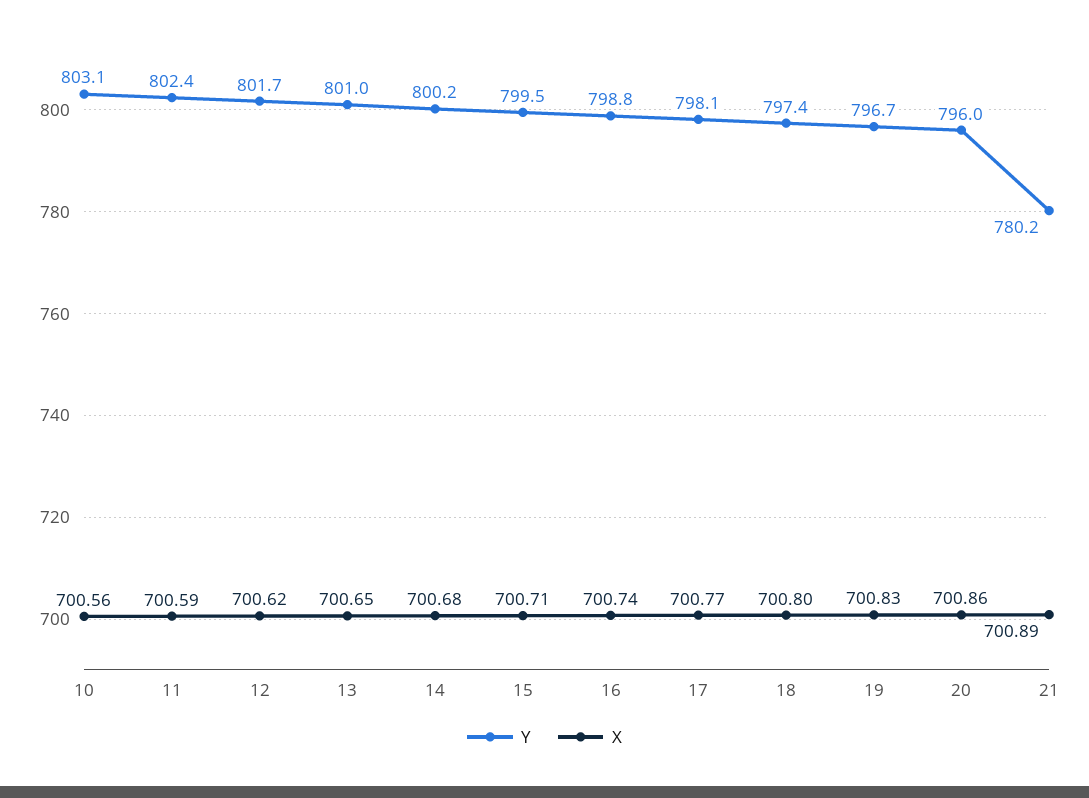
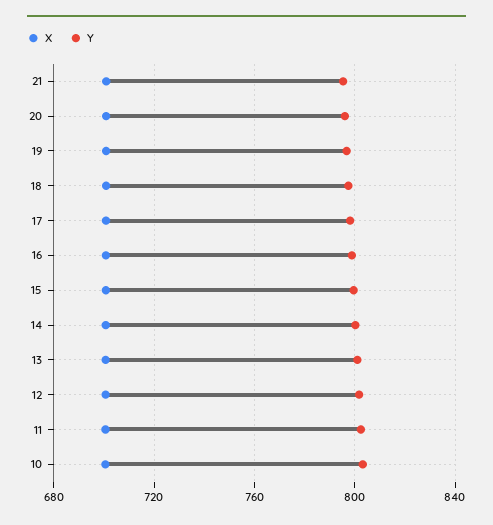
Y, 21: 780.2 -> 795

